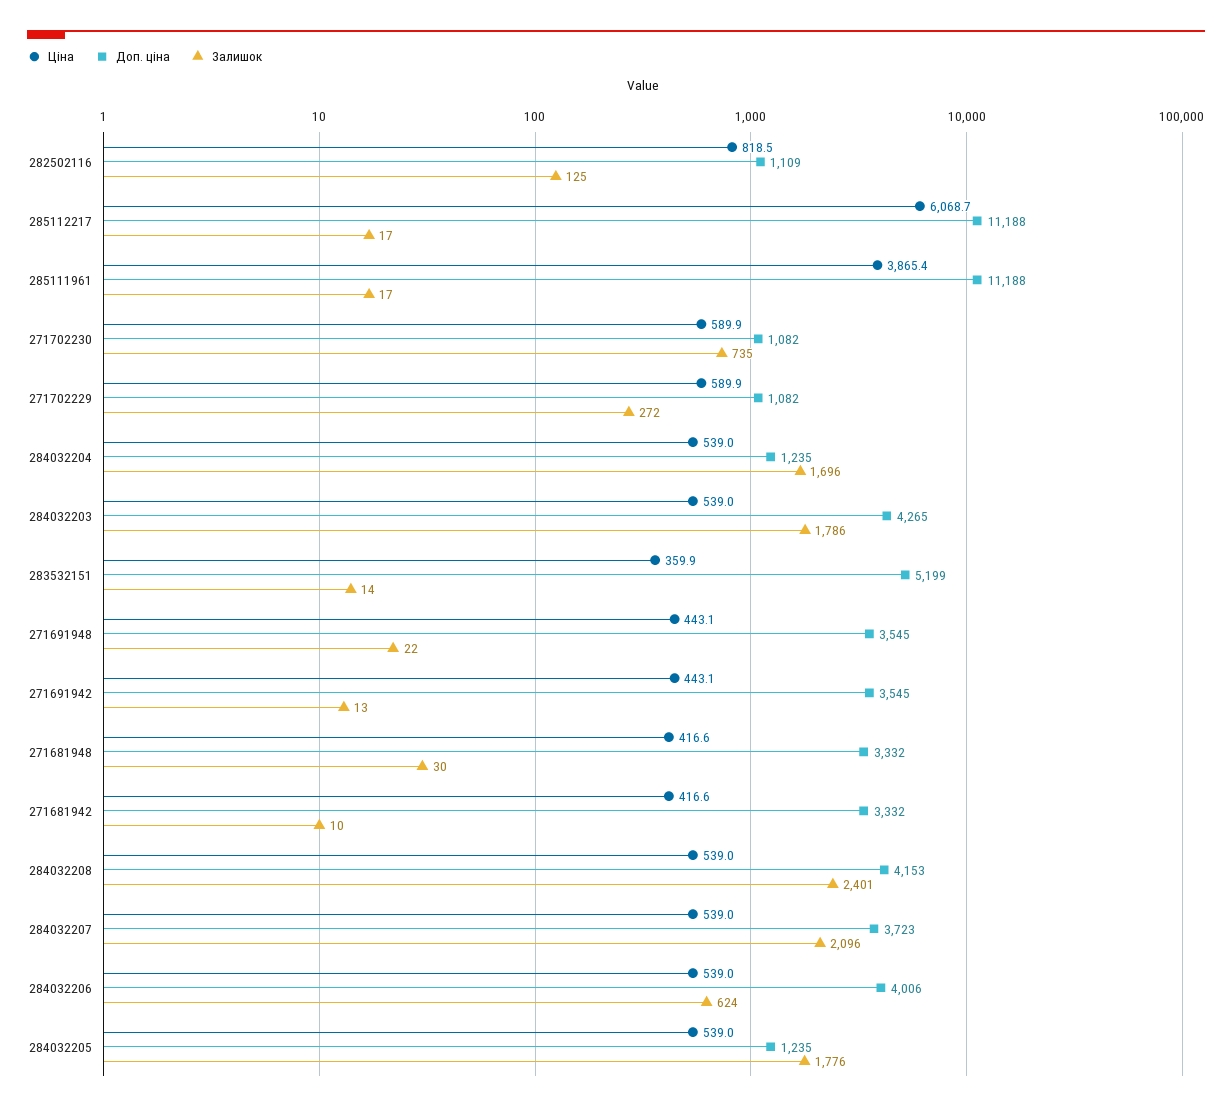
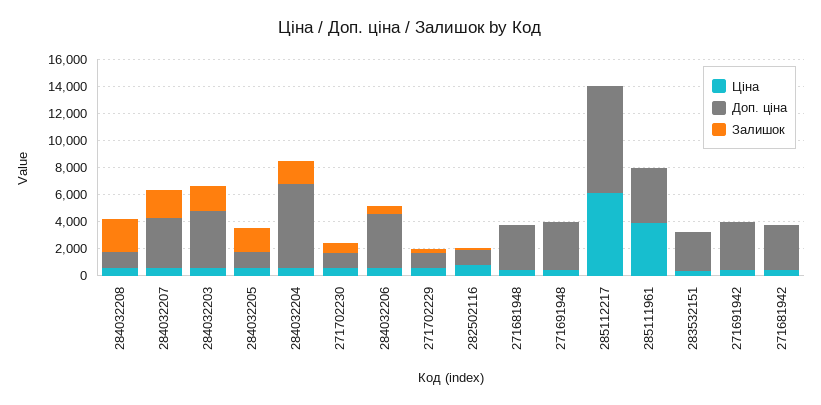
Доп. ціна, 285112217: 11188 -> 8000
Доп. ціна, 285111961: 11188 -> 4000
Доп. ціна, 284032204: 1235 -> 6000
Доп. ціна, 283532151: 5199 -> 3000
Доп. ціна, 284032208: 4153 -> 1000

